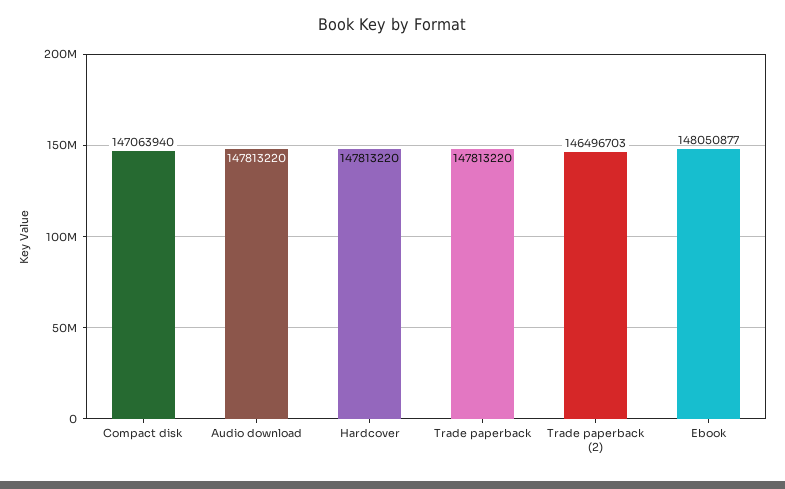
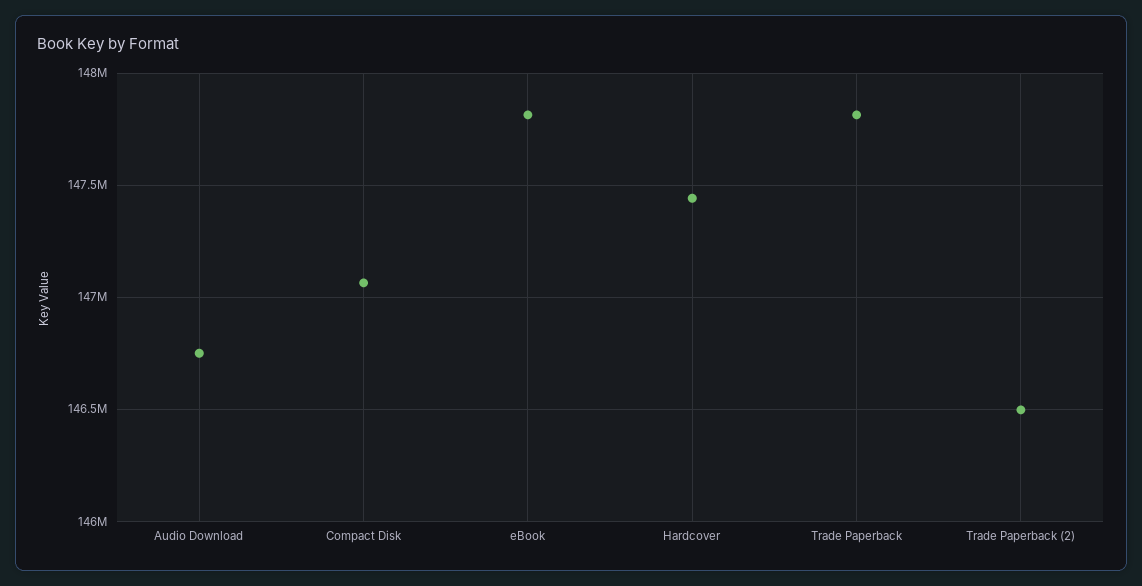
Audio download: 147813220 -> 146750000
Hardcover: 147813220 -> 147450000
Ebook: 148050877 -> 147800000

